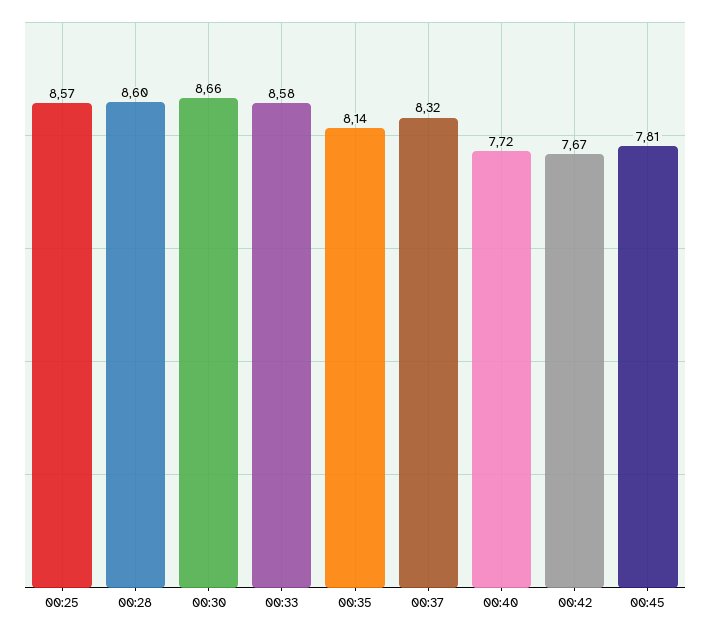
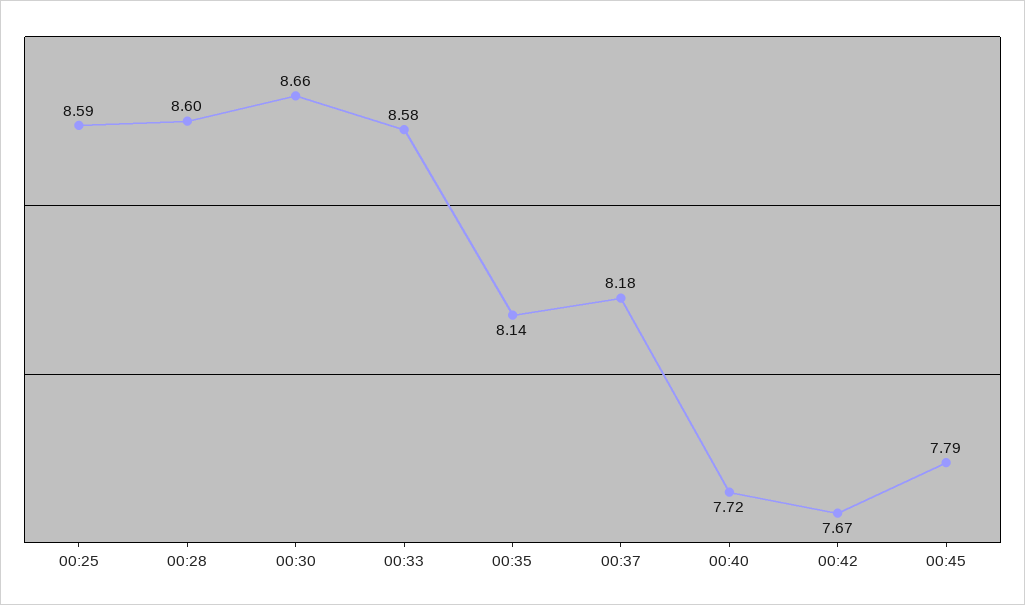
00:25: 8.57 -> 8.59
00:37: 8.32 -> 8.18
00:45: 7.81 -> 7.79

